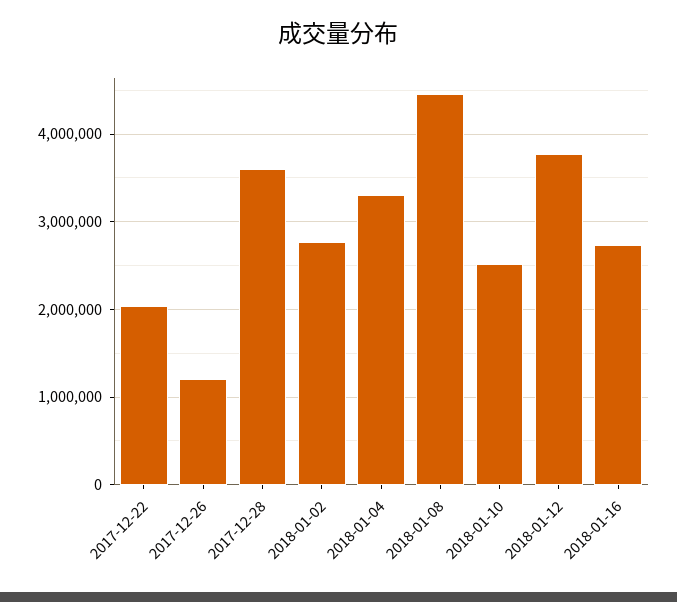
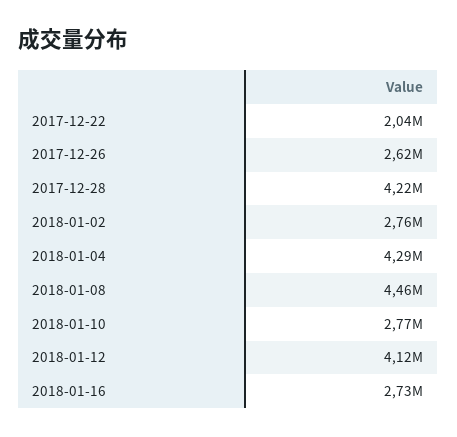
2017-12-26: 1200000 -> 2620000
2017-12-28: 3600000 -> 4220000
2018-01-04: 3300000 -> 4290000
2018-01-10: 2500000 -> 2770000
2018-01-12: 3800000 -> 4120000

